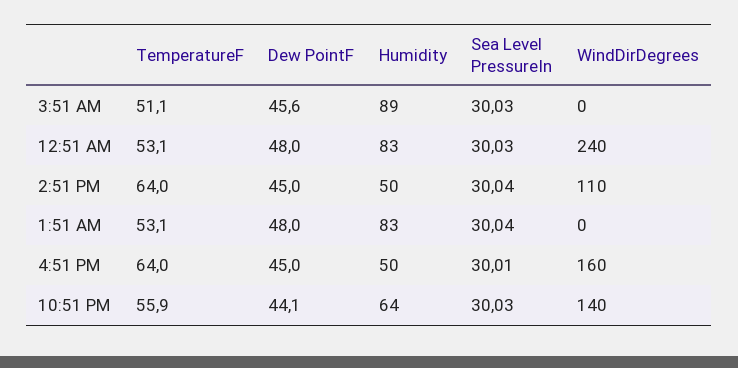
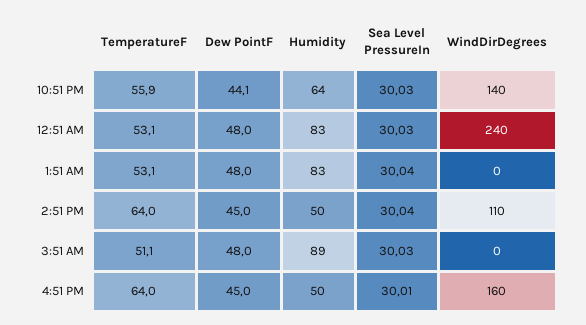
Dew PointF, 3:51 AM: 45.6 -> 48

